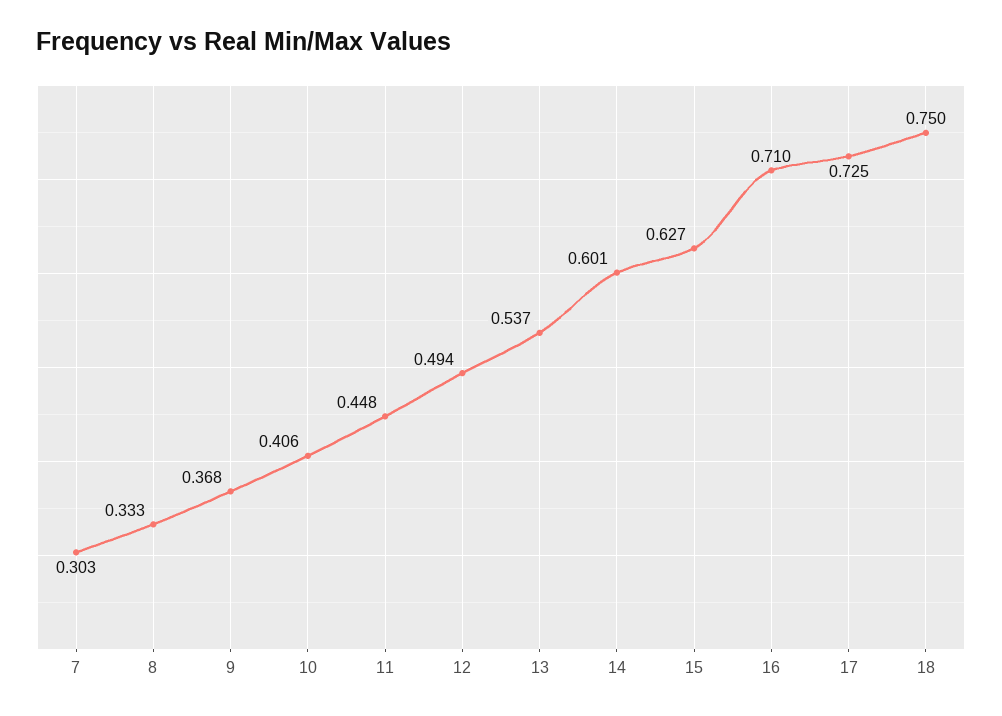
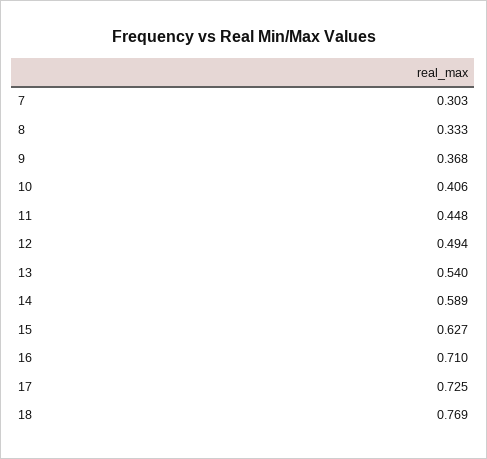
13: 0.537 -> 0.54
14: 0.601 -> 0.589
18: 0.75 -> 0.769

